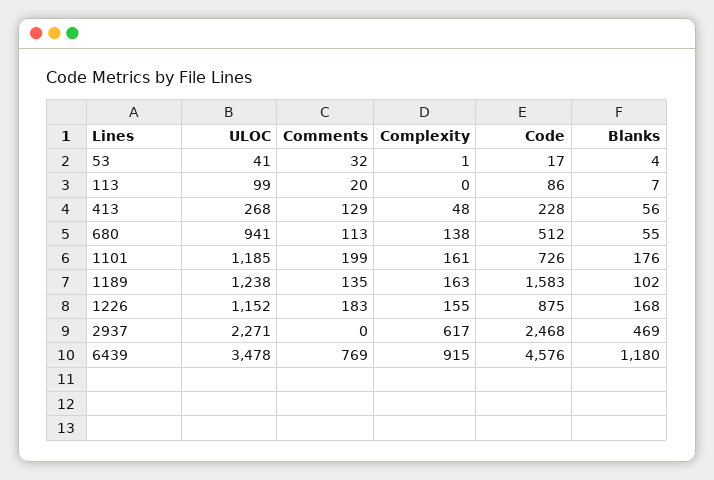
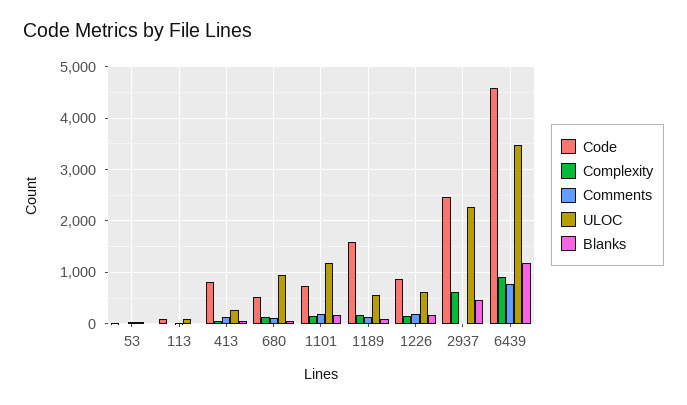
Code, 413: 228 -> 800
ULOC, 1189: 1238 -> 600
ULOC, 1226: 1152 -> 600

